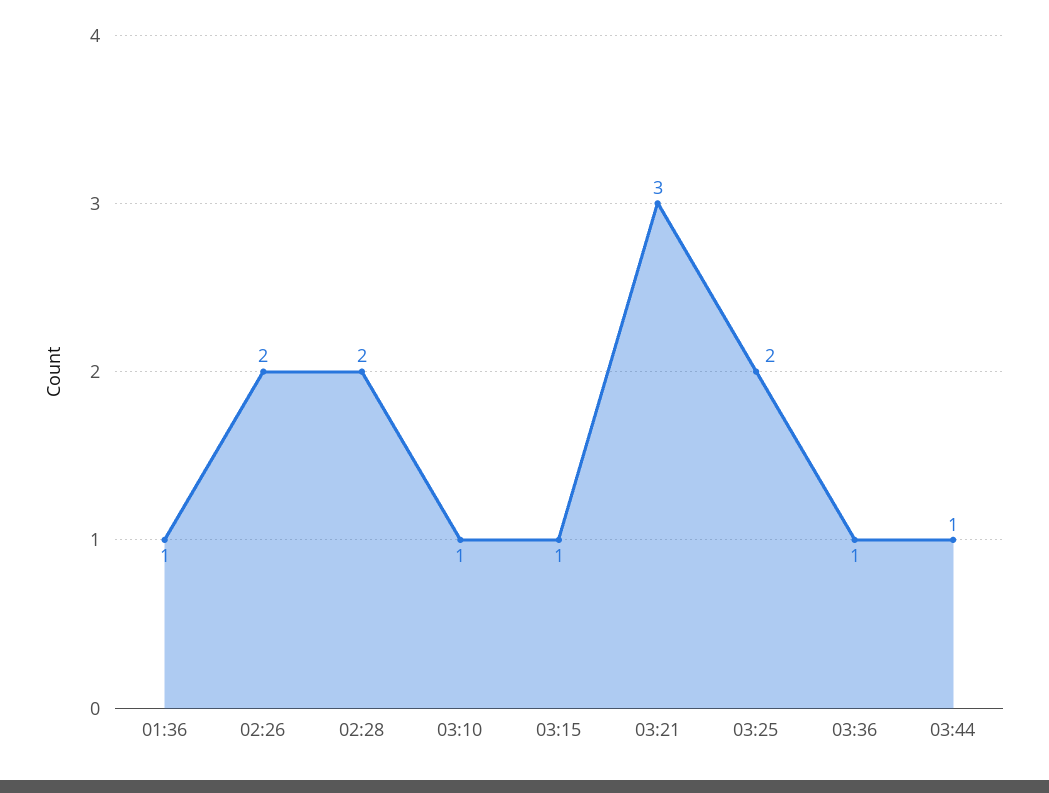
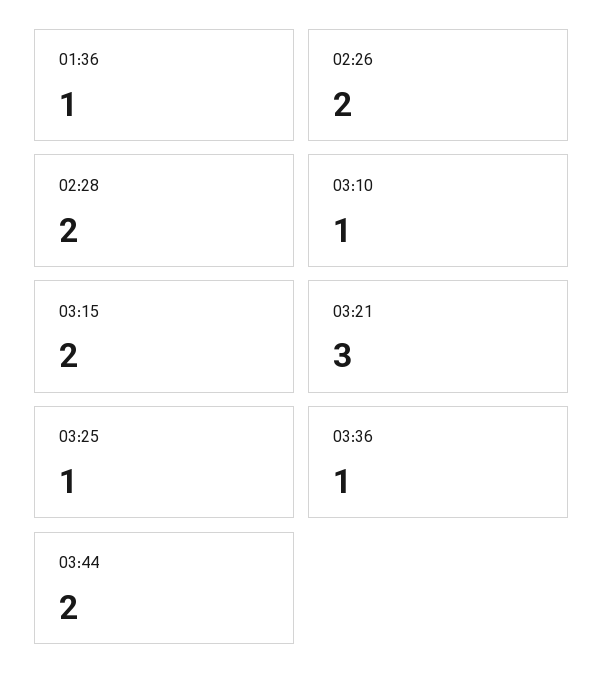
03:15: 1 -> 2
03:25: 2 -> 1
03:44: 1 -> 2

